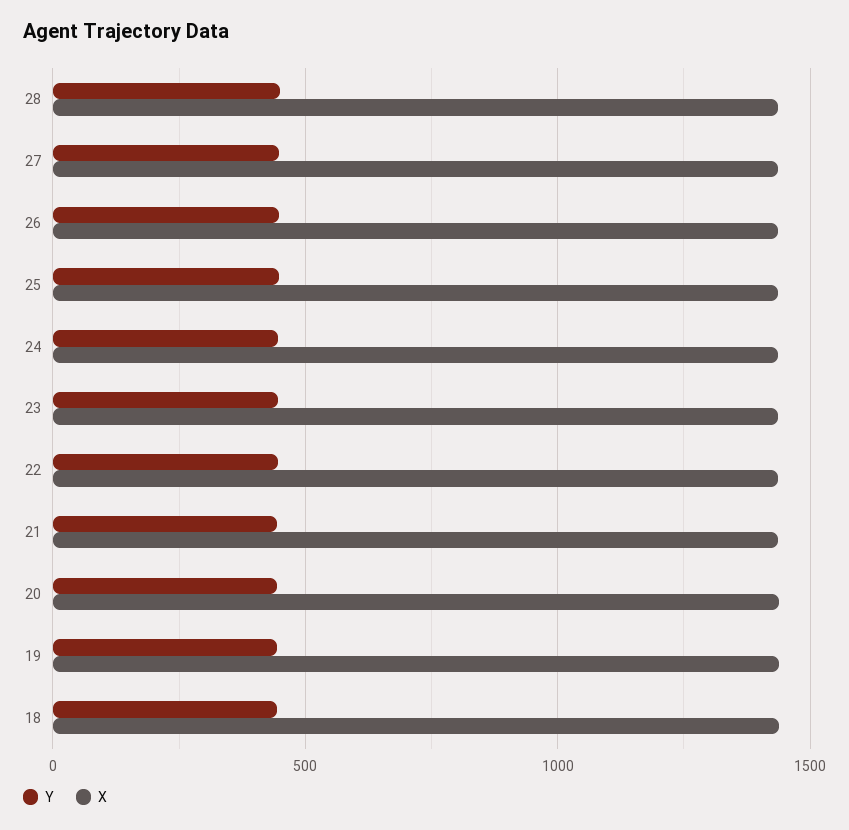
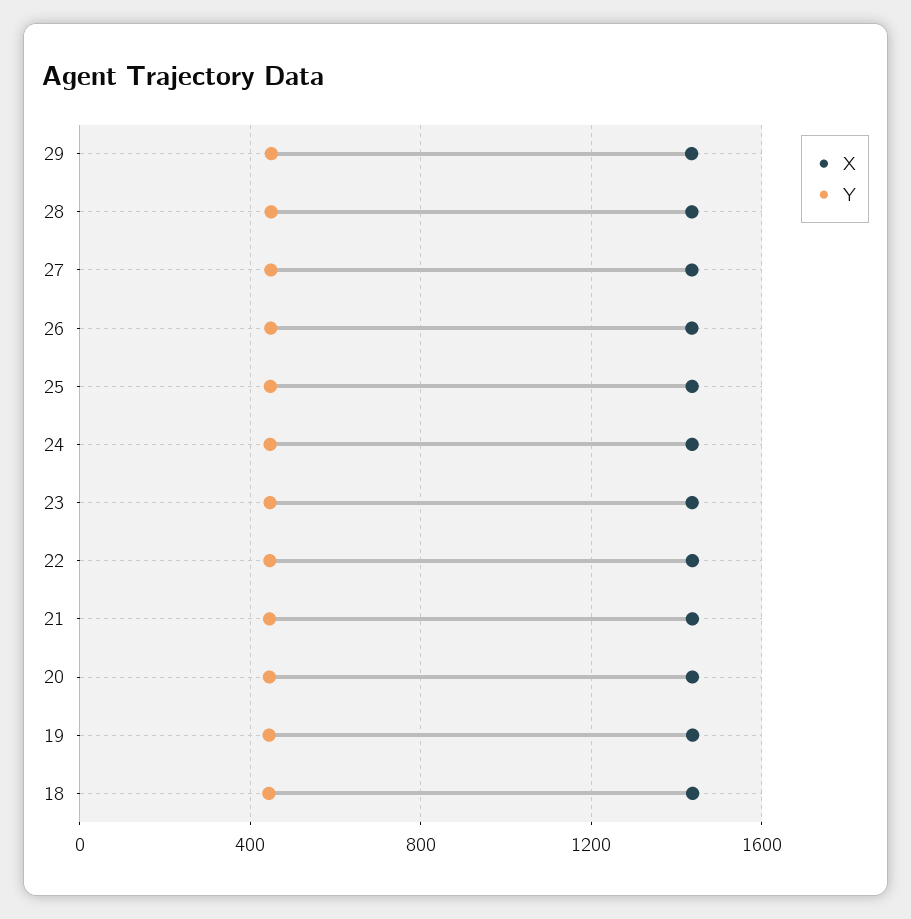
X, 29: none -> 1450
Y, 29: none -> 450

